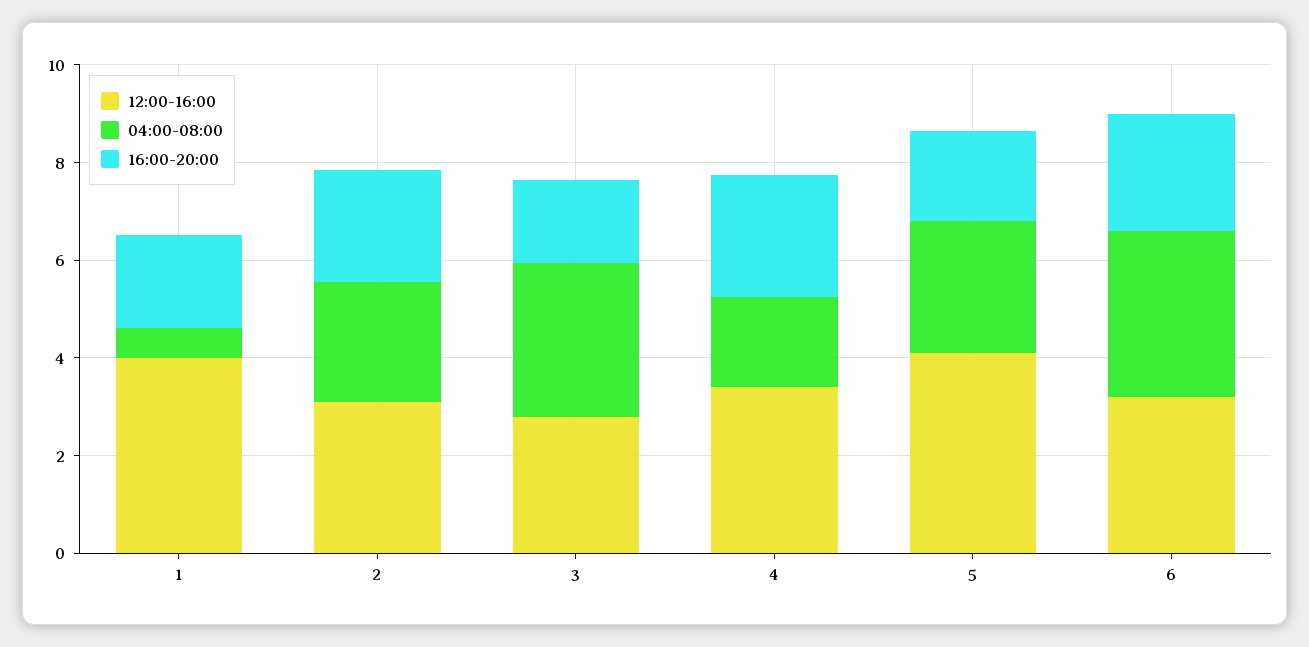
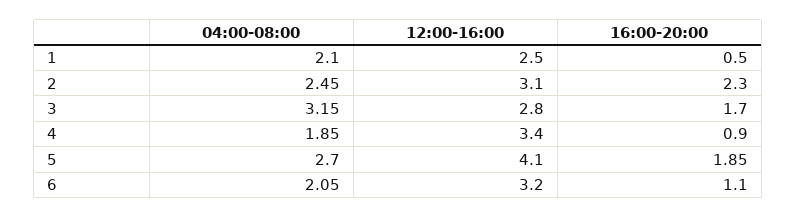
12:00-16:00, 1: 4 -> 2.5
04:00-08:00, 1: 0.5 -> 2.1
16:00-20:00, 1: 2 -> 0.5
16:00-20:00, 4: 2.5 -> 0.9
04:00-08:00, 6: 3.5 -> 2.05
16:00-20:00, 6: 2.5 -> 1.1

